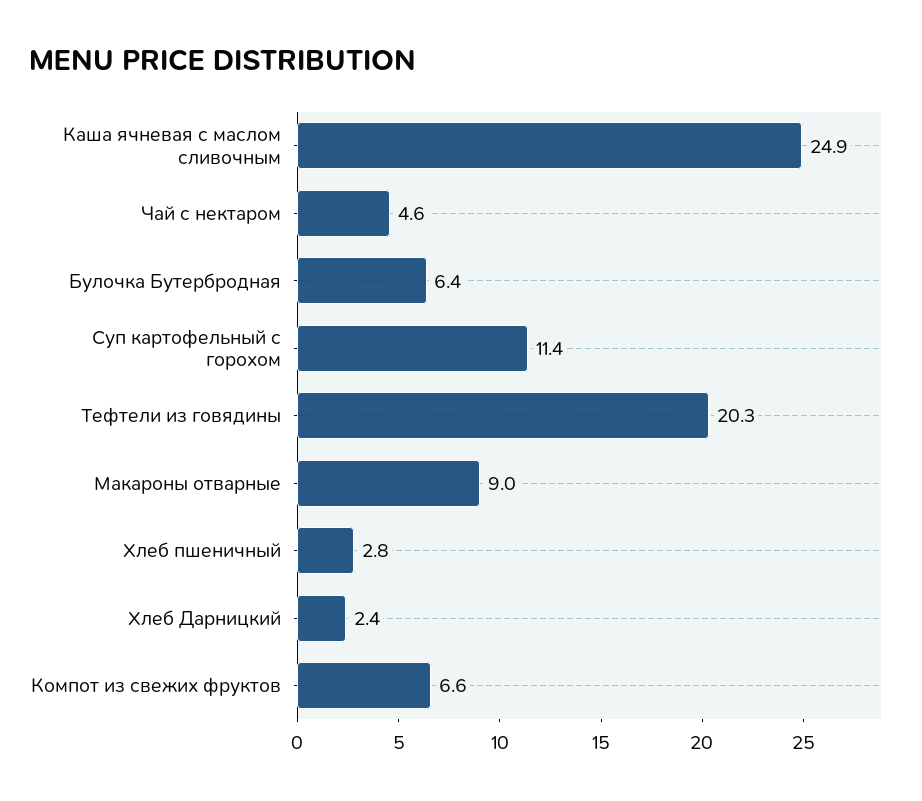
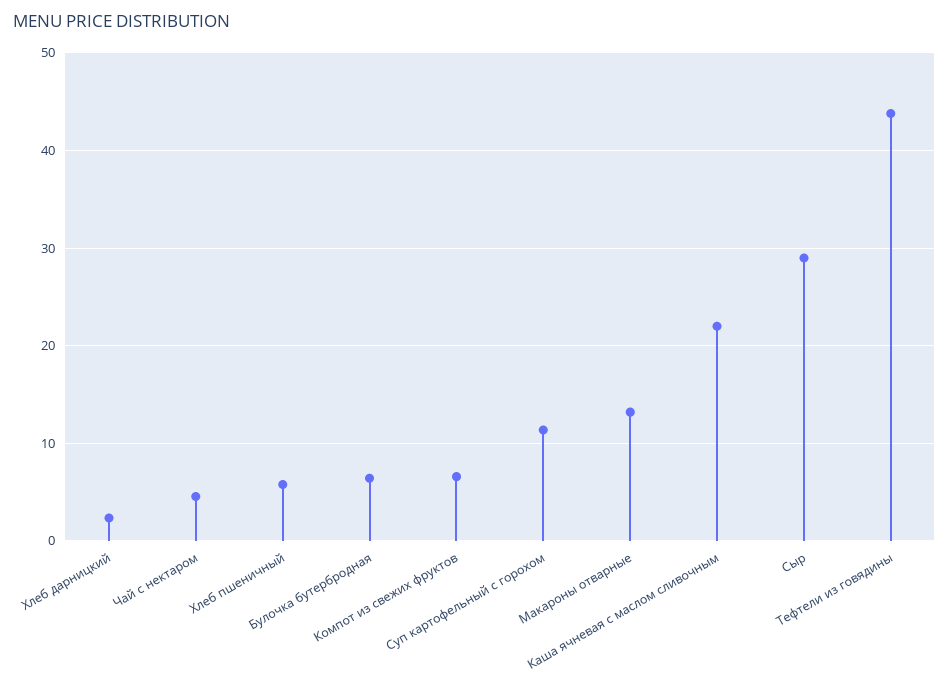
Каша ячневая с маслом сливочным: 24.9 -> 22
Тефтели из говядины: 20.3 -> 44
Макароны отварные: 9 -> 13
Хлеб пшеничный: 2.8 -> 6
Сыр: none -> 29

